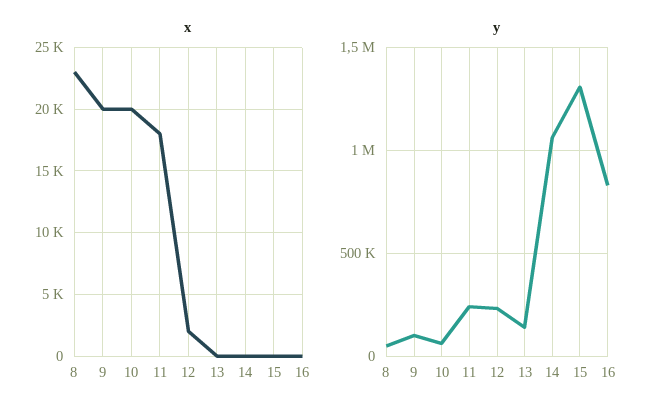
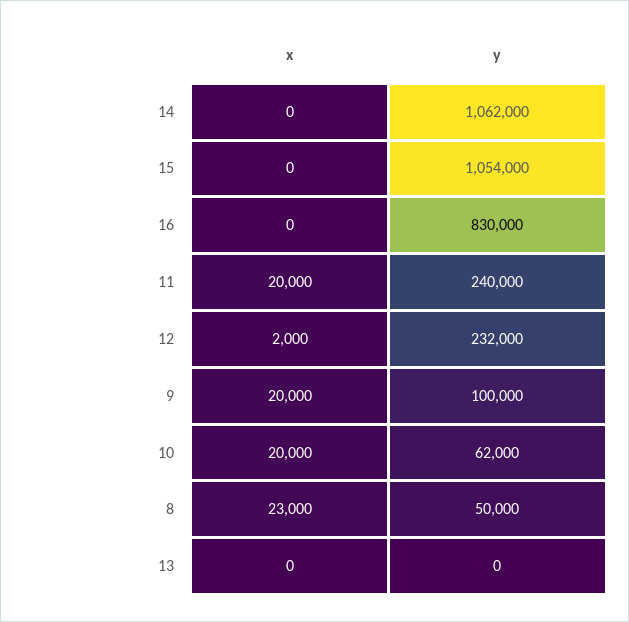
x, 11: 18000 -> 20000
y, 13: 150000 -> 0
y, 15: 1300000 -> 1054000

